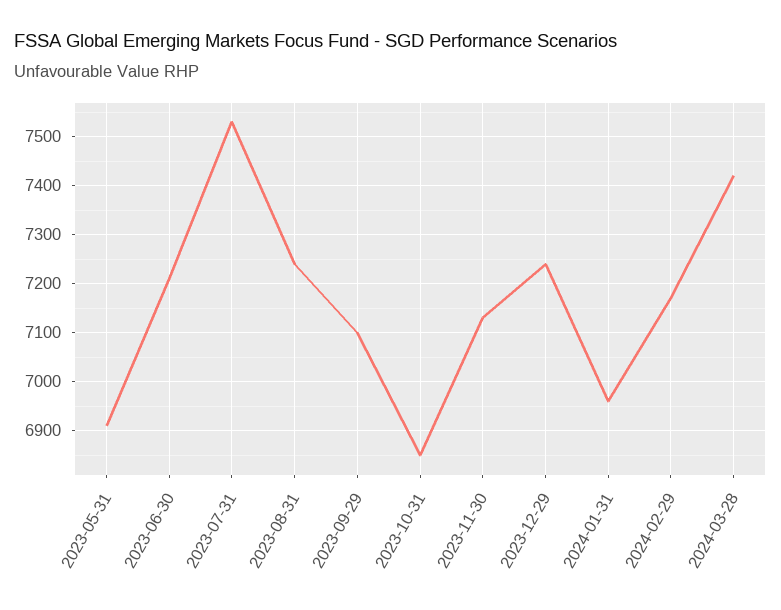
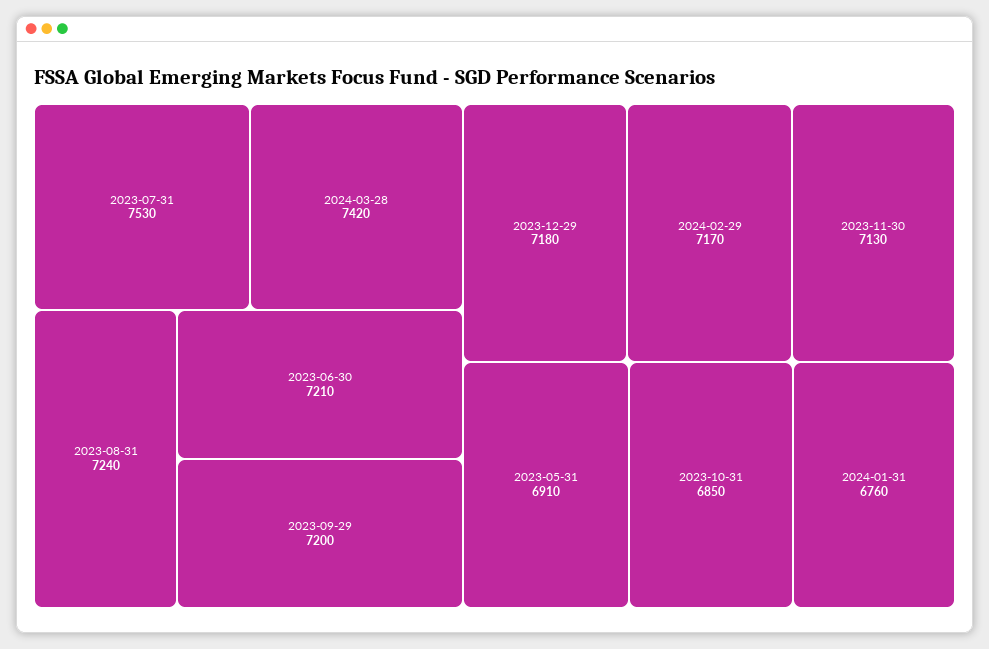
2023-09-29: 7100 -> 7200
2023-12-29: 7240 -> 7180
2024-01-31: 6960 -> 6760

